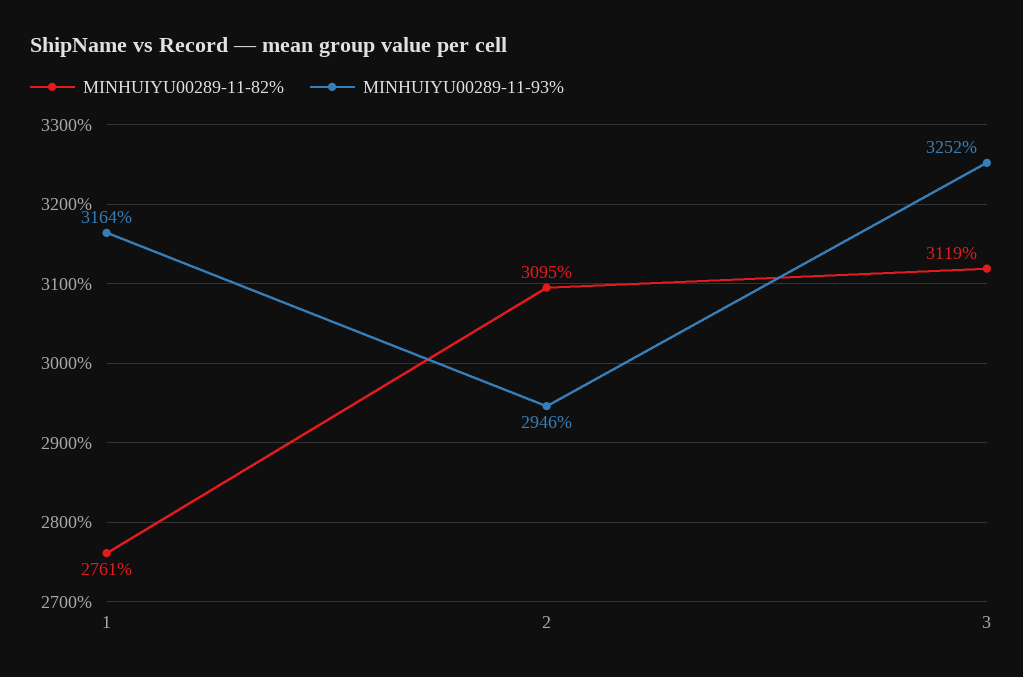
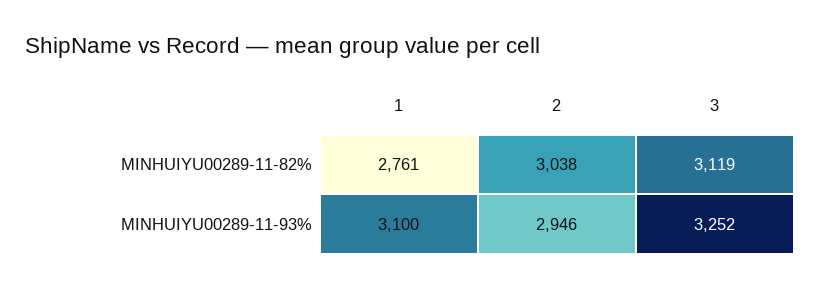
MINHUIYU00289-11-93%, 1: 3164 -> 3100
MINHUIYU00289-11-82%, 2: 3095 -> 3038

